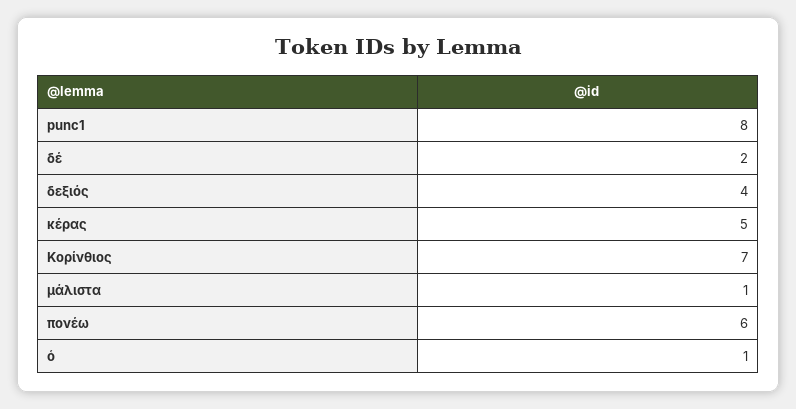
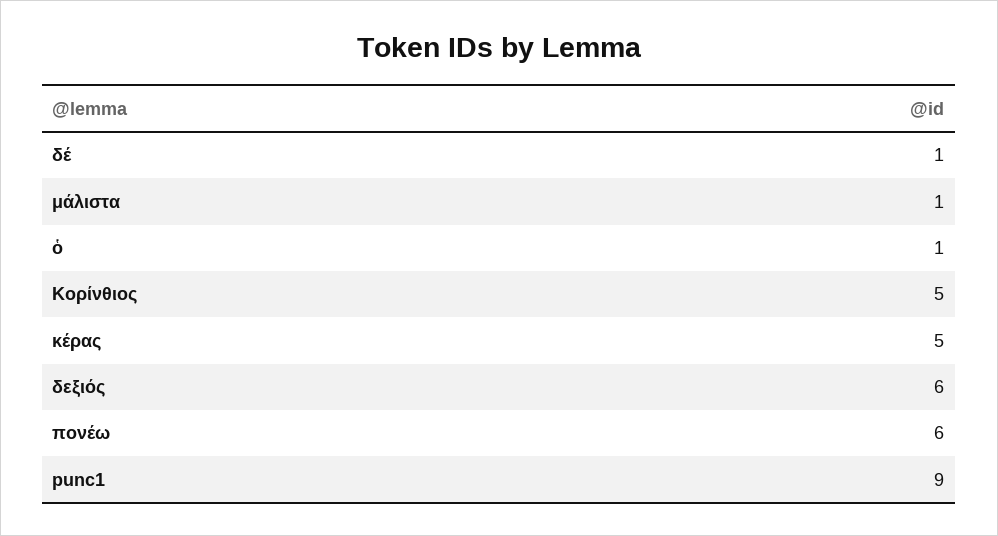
punc1: 8 -> 9
δέ: 2 -> 1
δεξιός: 4 -> 6
Κορίνθιος: 7 -> 5

